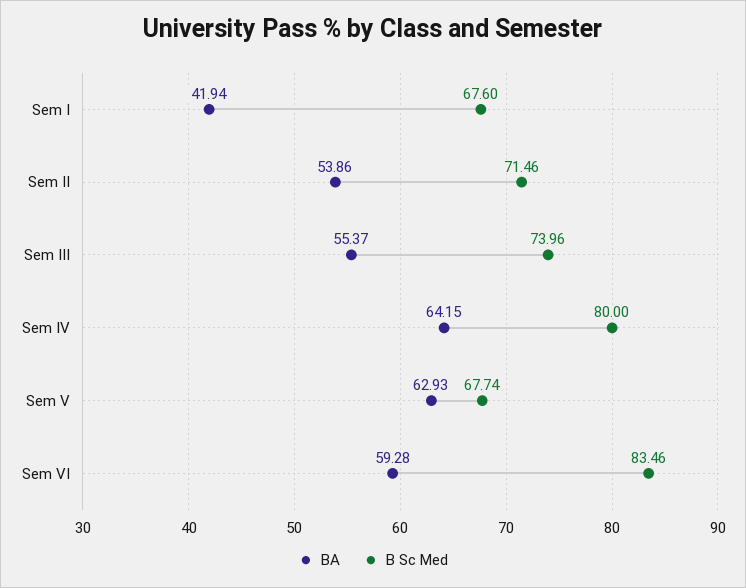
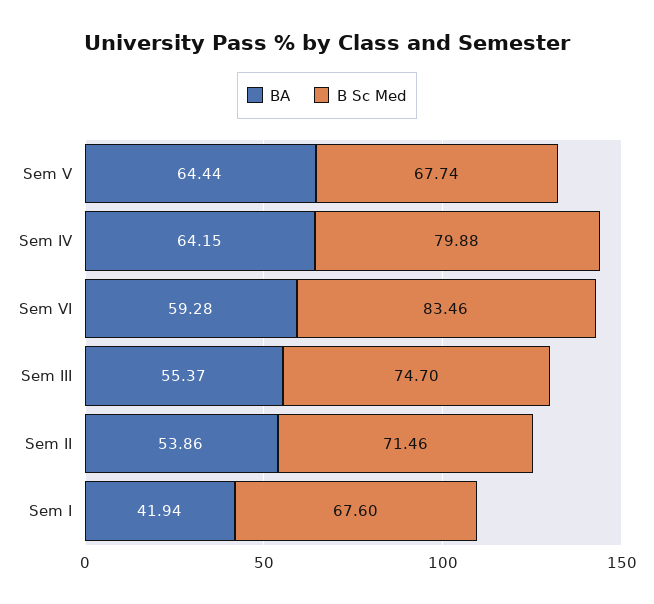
B Sc Med, Sem III: 73.96 -> 74.7
B Sc Med, Sem IV: 80 -> 79.88
BA, Sem V: 62.93 -> 64.44

